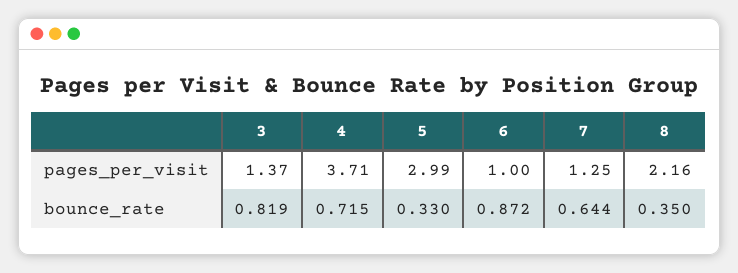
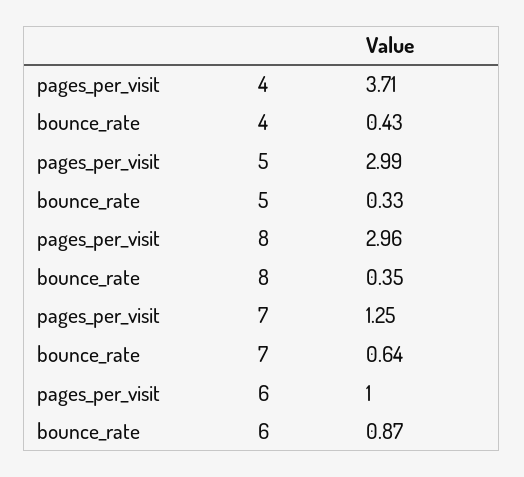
3, pages_per_visit: 1.37 -> none
8, pages_per_visit: 2.16 -> 2.96
3, bounce_rate: 0.819 -> none
4, bounce_rate: 0.715 -> 0.43

